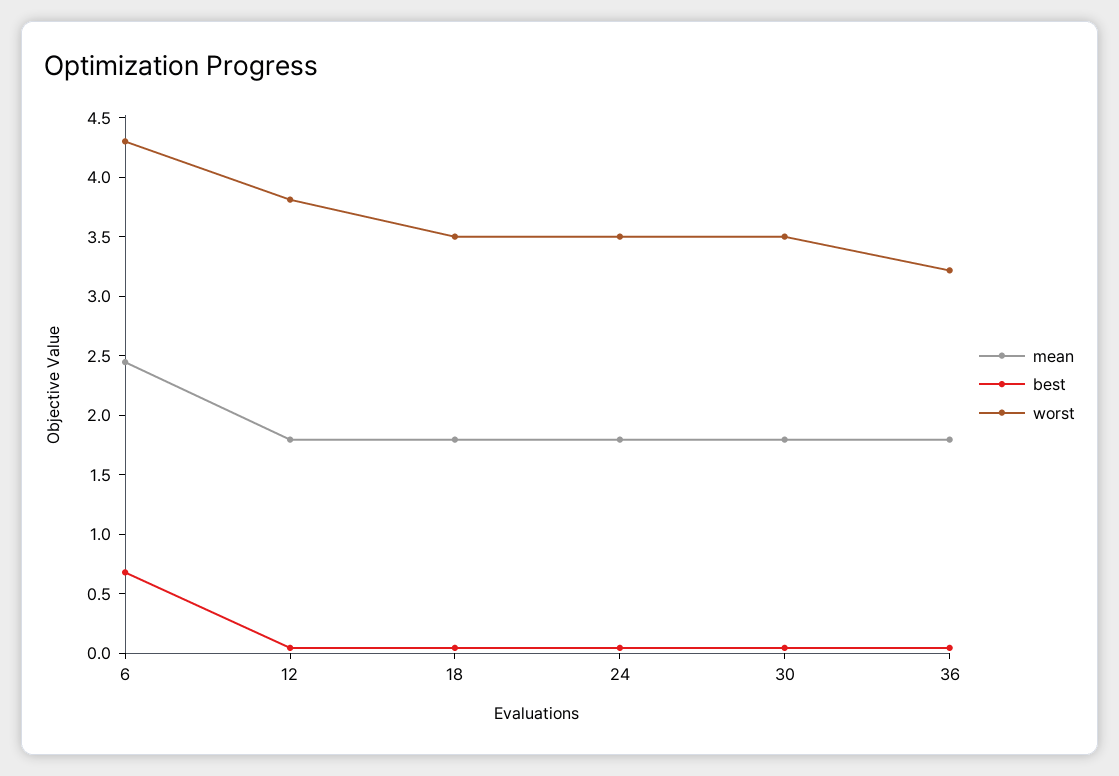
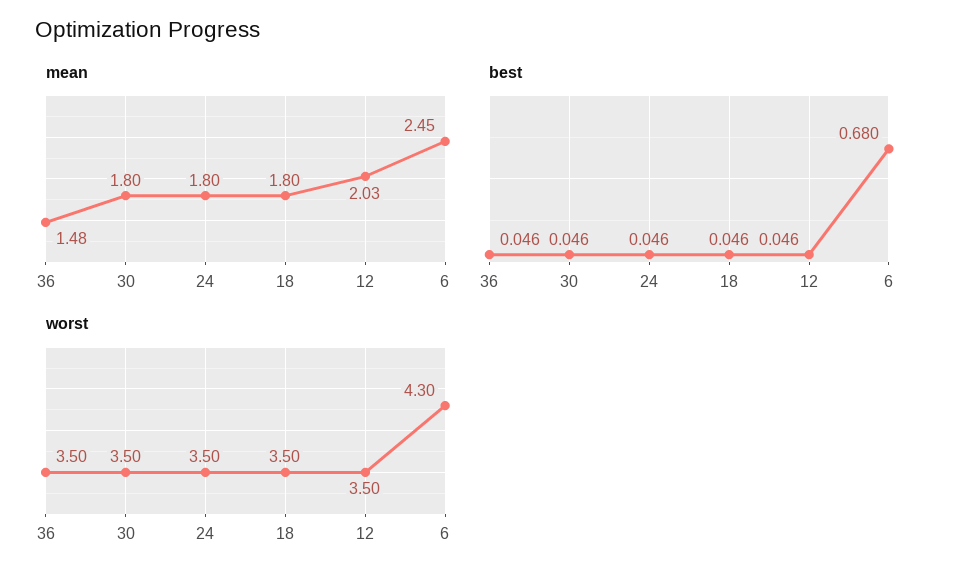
mean, 12: 1.8 -> 2.03
worst, 12: 3.8 -> 3.5
mean, 36: 1.8 -> 1.48
worst, 36: 3.2 -> 3.5

